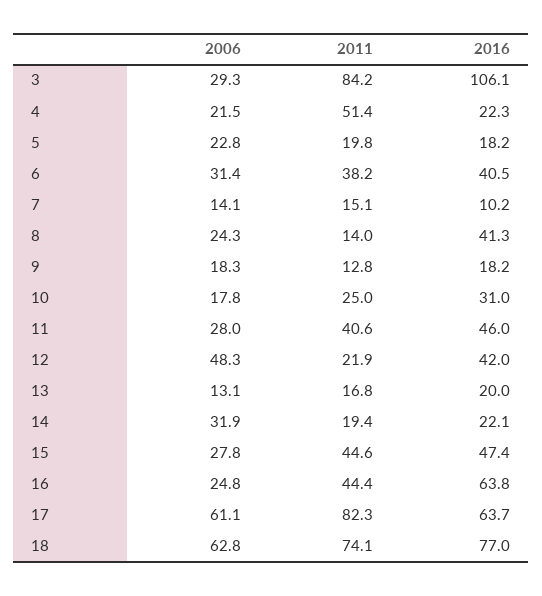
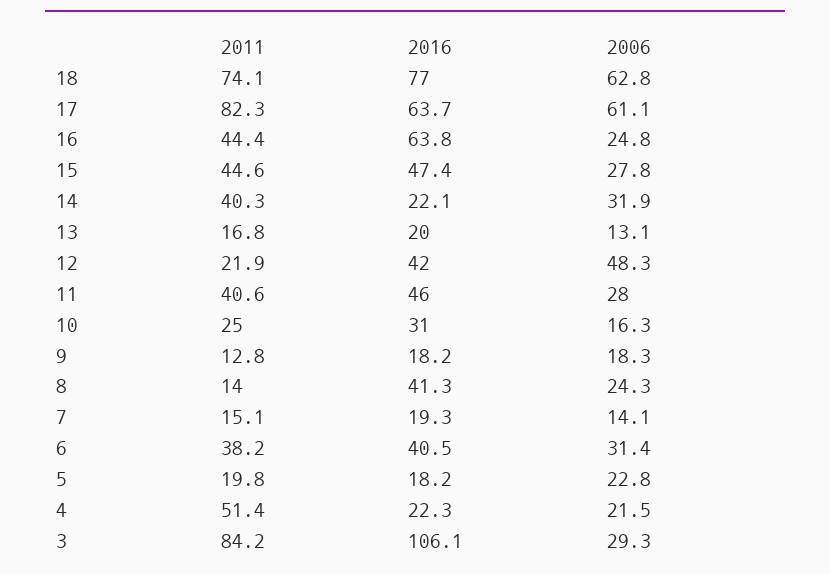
2016, 7: 10.2 -> 19.3
2006, 10: 17.8 -> 16.3
2011, 14: 19.4 -> 40.3

